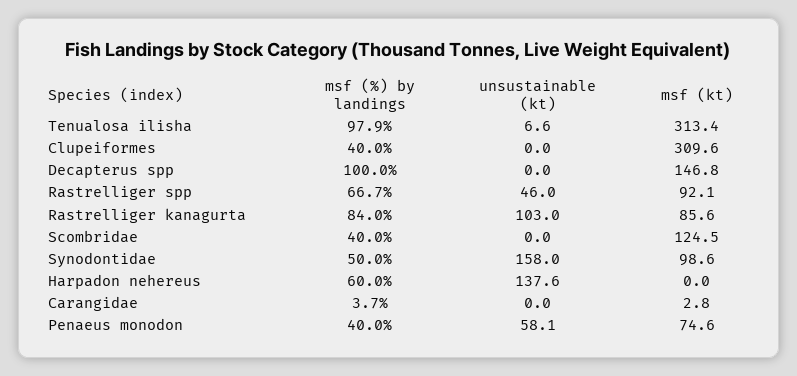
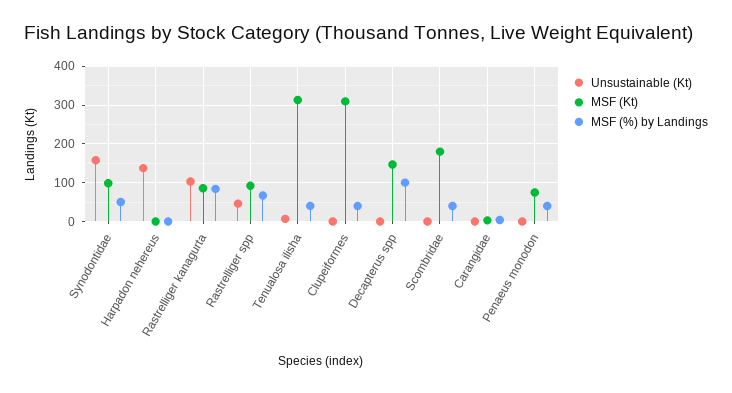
msf (%) by landings, Tenualosa ilisha: 97.9 -> 40
msf (kt), Scombridae: 124.5 -> 180
msf (%) by landings, Harpadon nehereus: 60 -> 0
unsustainable (kt), Penaeus monodon: 58.1 -> 0

